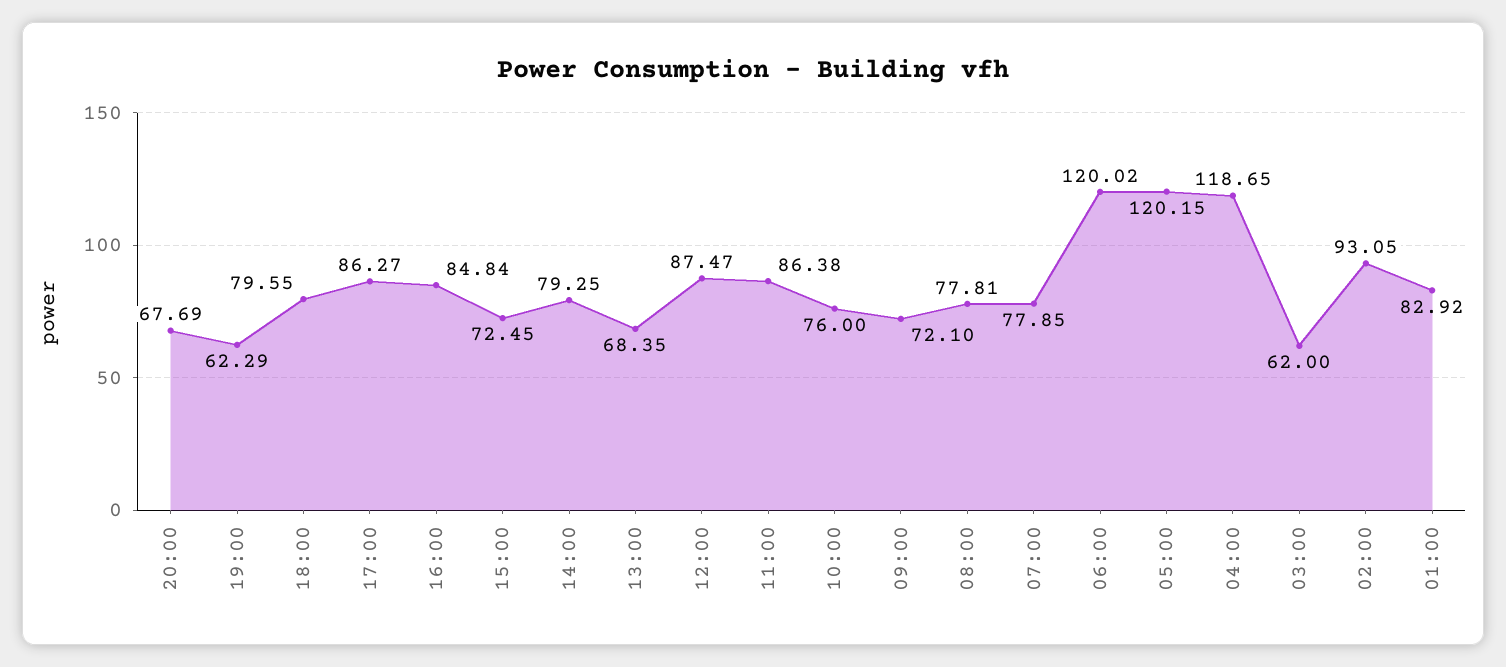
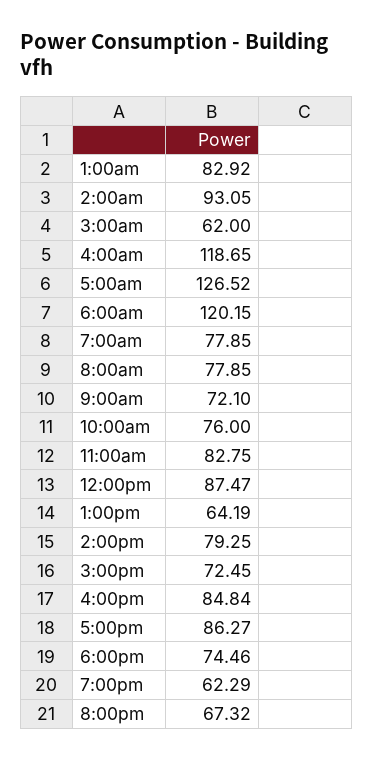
20:00: 67.69 -> 67.32
18:00: 79.55 -> 74.46
13:00: 68.35 -> 64.19
11:00: 86.38 -> 82.75
08:00: 77.81 -> 77.85
06:00: 120.02 -> 120.15
05:00: 120.15 -> 126.52

